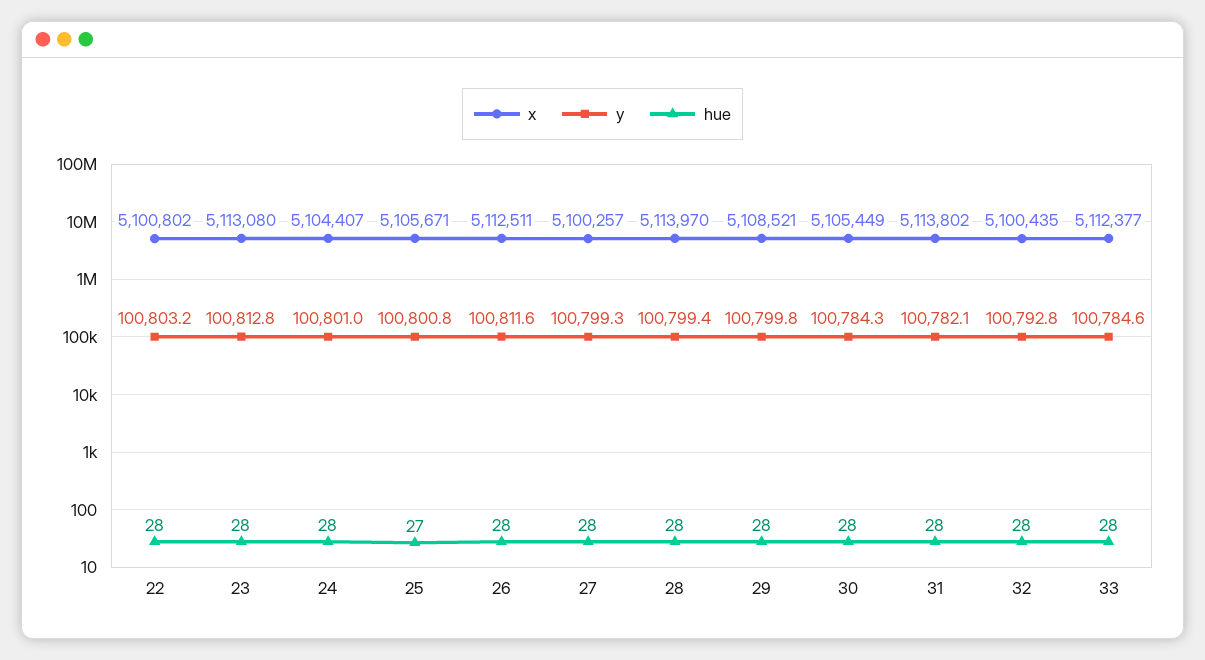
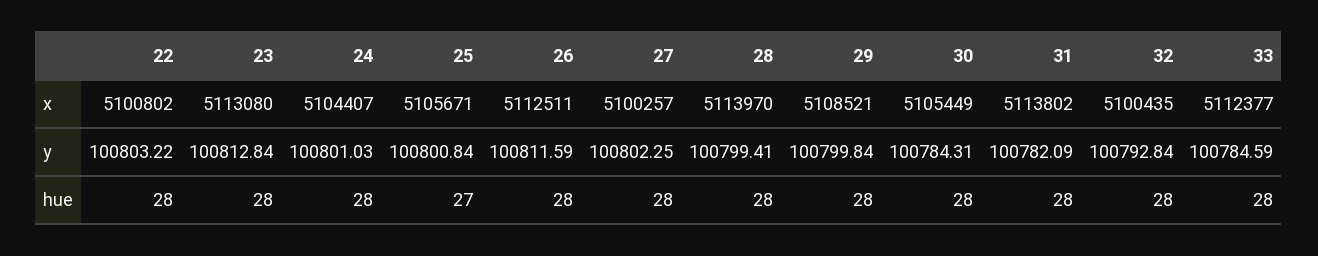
y, 27: 100799.3 -> 100802.25

